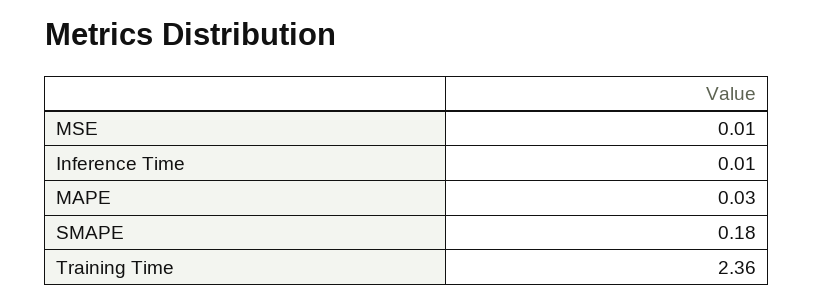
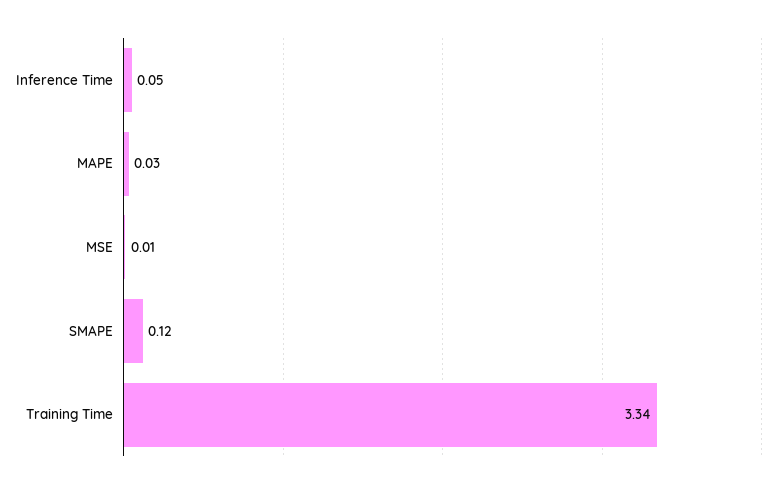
Inference Time: 0.01 -> 0.05
SMAPE: 0.18 -> 0.12
Training Time: 2.36 -> 3.34

